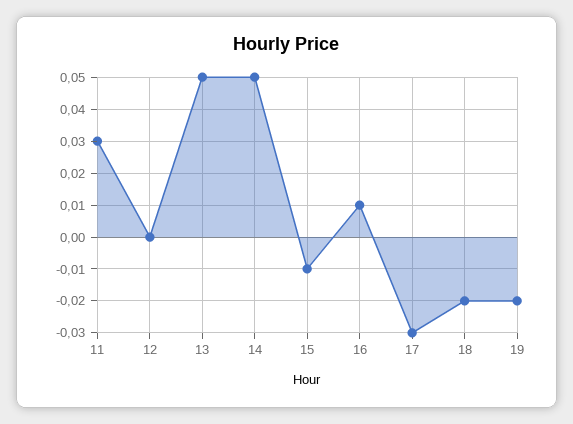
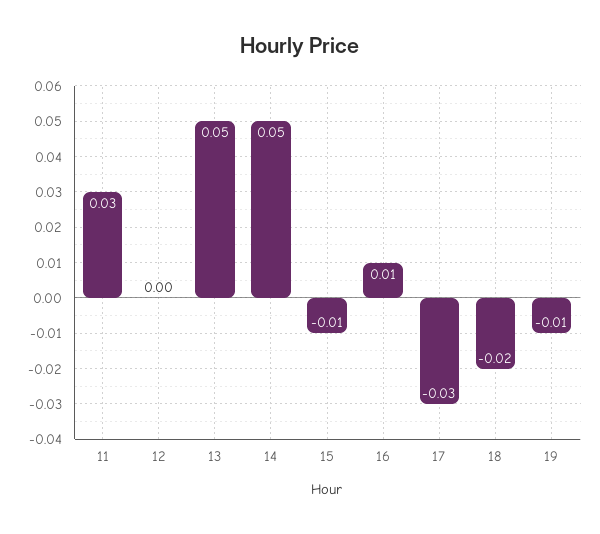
19: -0.02 -> -0.01

